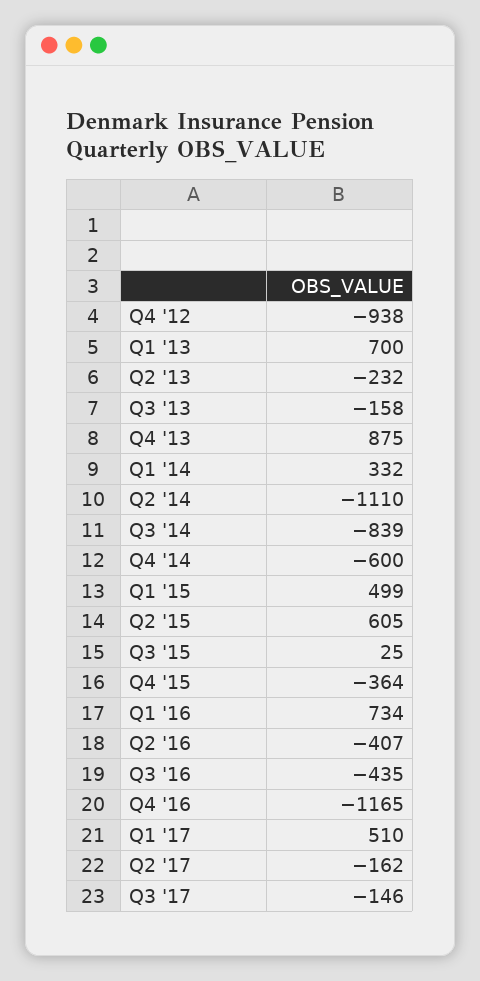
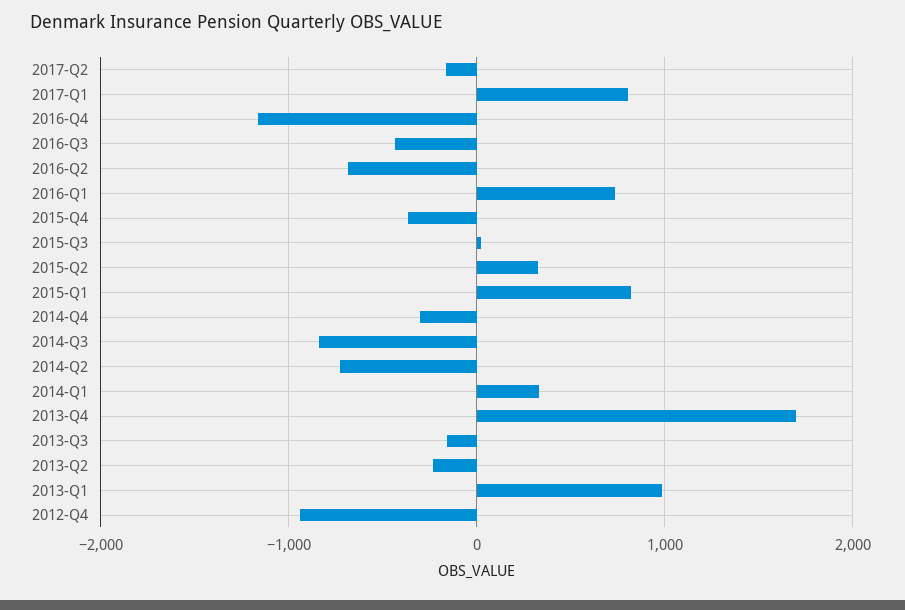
Q1 '13: 700 -> 1000
Q4 '13: 875 -> 1700
Q2 '14: -1110 -> -700
Q4 '14: -600 -> -300
Q1 '15: 499 -> 800
Q2 '15: 605 -> 300
Q2 '16: -407 -> -700
Q1 '17: 510 -> 800
Q3 '17: -146 -> none

